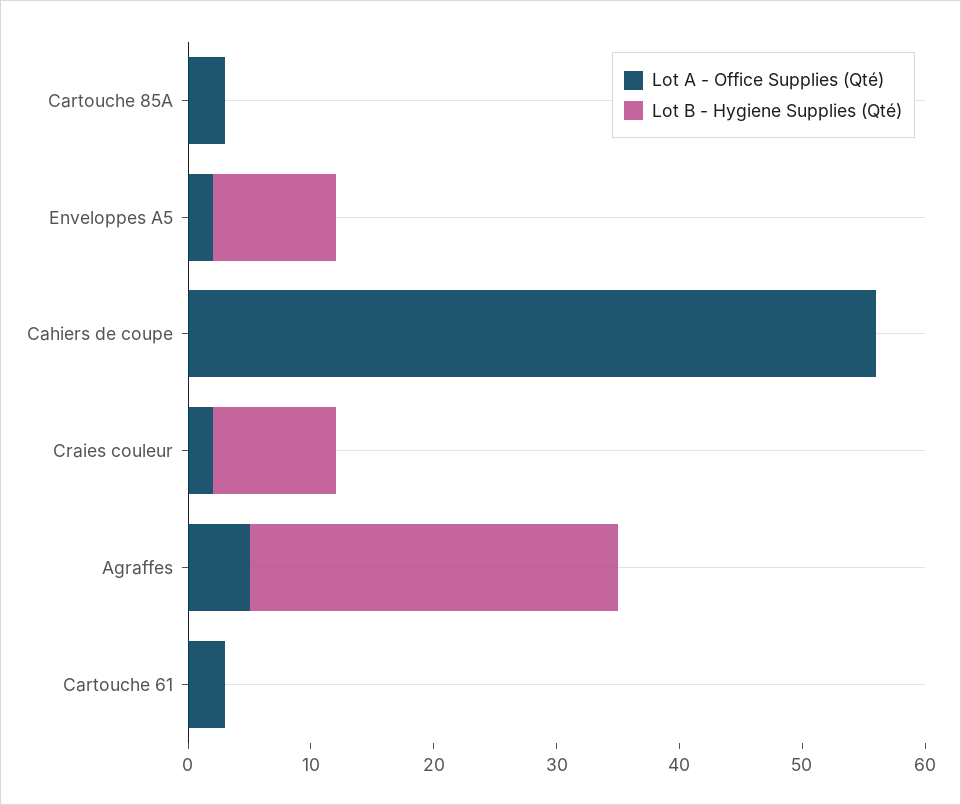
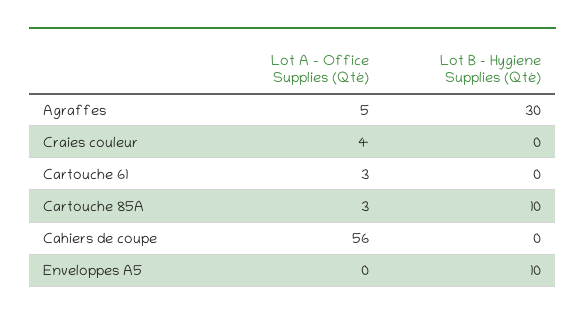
Lot B - Hygiene Supplies (Qté), Cartouche 85A: 0 -> 10
Lot A - Office Supplies (Qté), Enveloppes A5: 2 -> 0
Lot A - Office Supplies (Qté), Craies couleur: 2 -> 4
Lot B - Hygiene Supplies (Qté), Craies couleur: 10 -> 0

